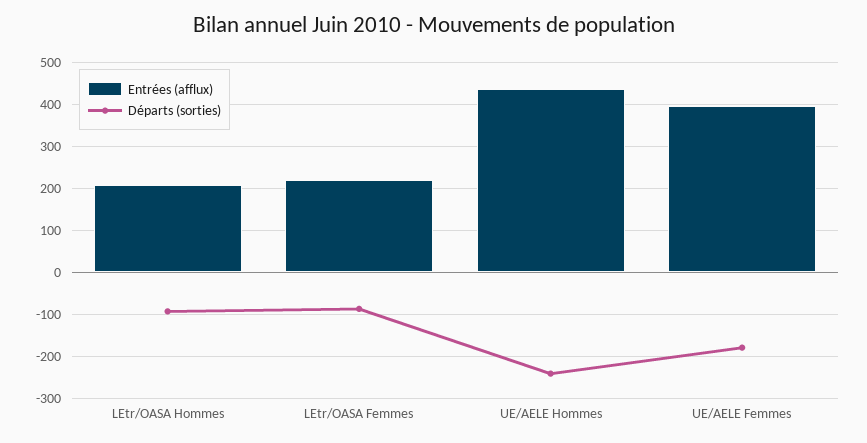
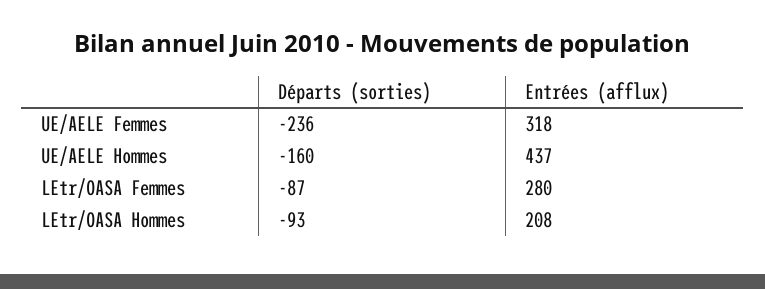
Entrées (afflux), LEtr/OASA Femmes: 220 -> 280
Départs (sorties), UE/AELE Hommes: -240 -> -160
Entrées (afflux), UE/AELE Femmes: 400 -> 318
Départs (sorties), UE/AELE Femmes: -180 -> -236

